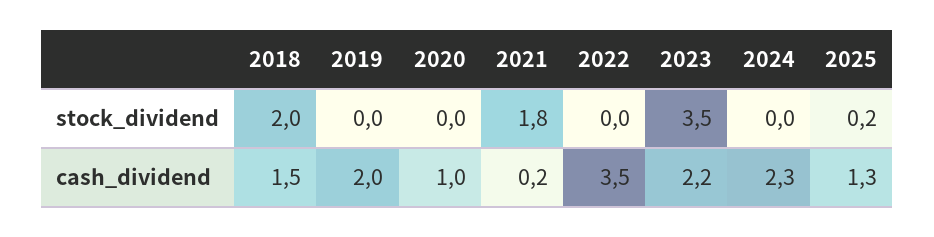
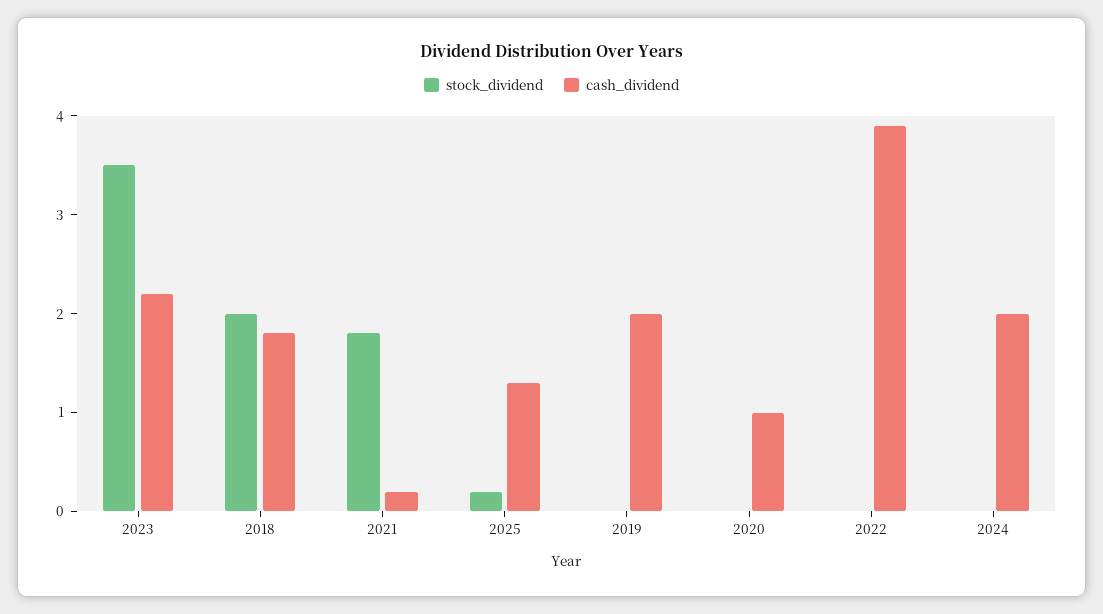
cash_dividend, 2018: 1.5 -> 1.8
cash_dividend, 2022: 3.5 -> 3.9
cash_dividend, 2024: 2.3 -> 2

